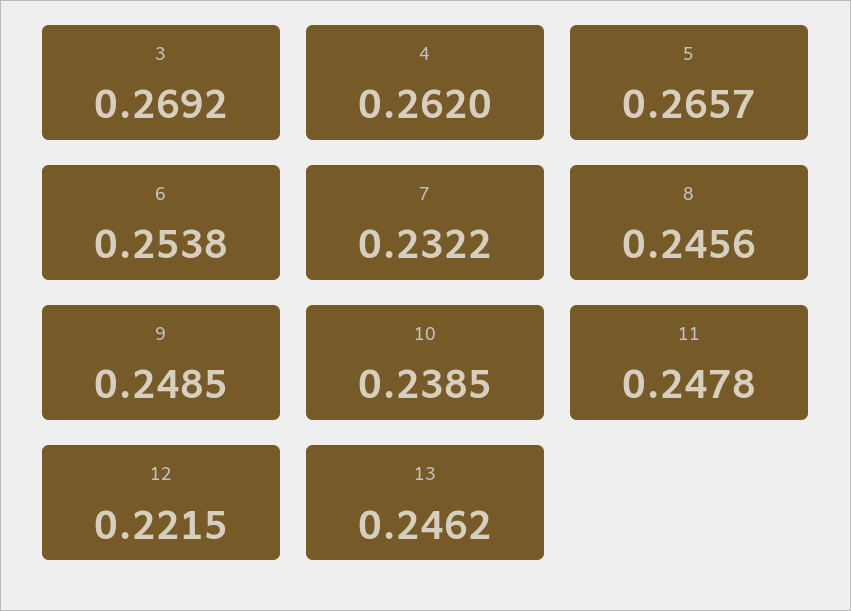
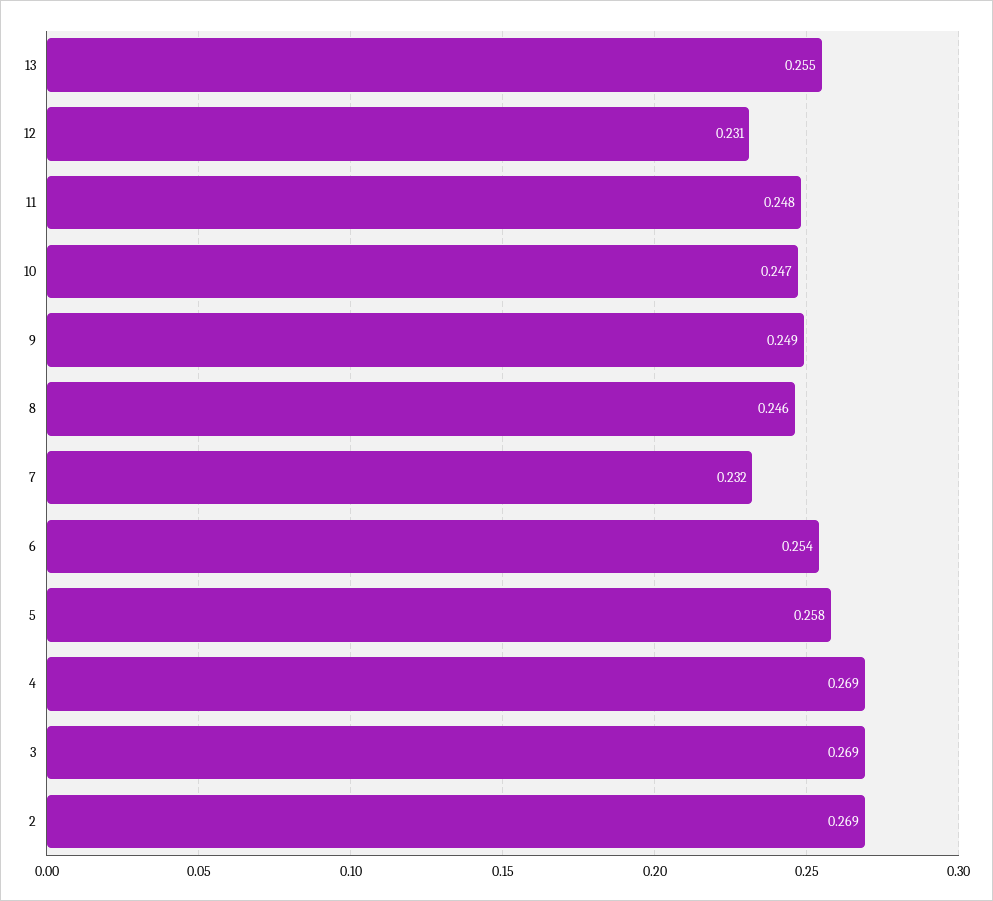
4: 0.262 -> 0.269
5: 0.2657 -> 0.258
10: 0.2385 -> 0.247
12: 0.2215 -> 0.231
13: 0.2462 -> 0.255
2: none -> 0.269

